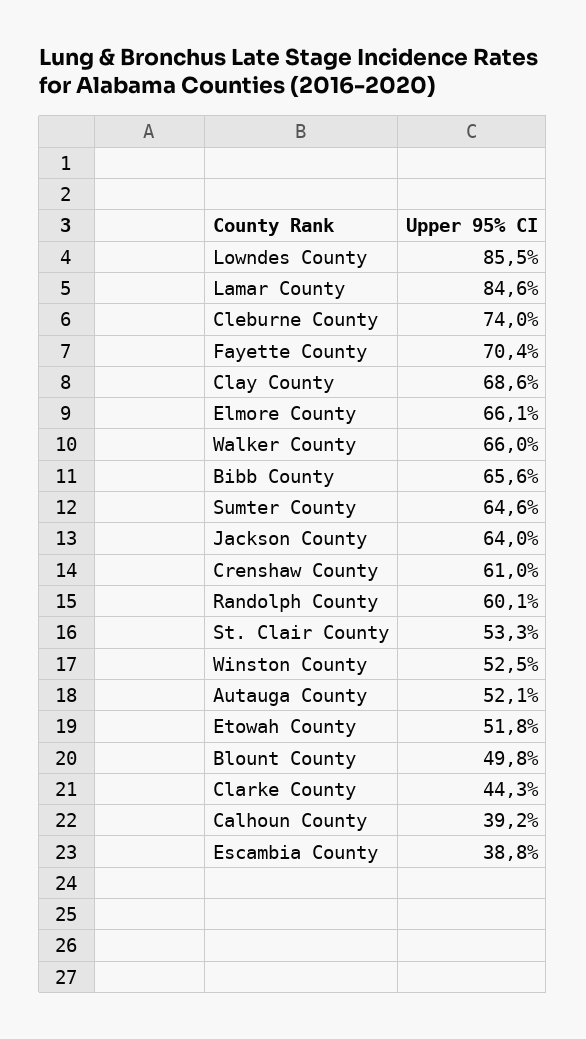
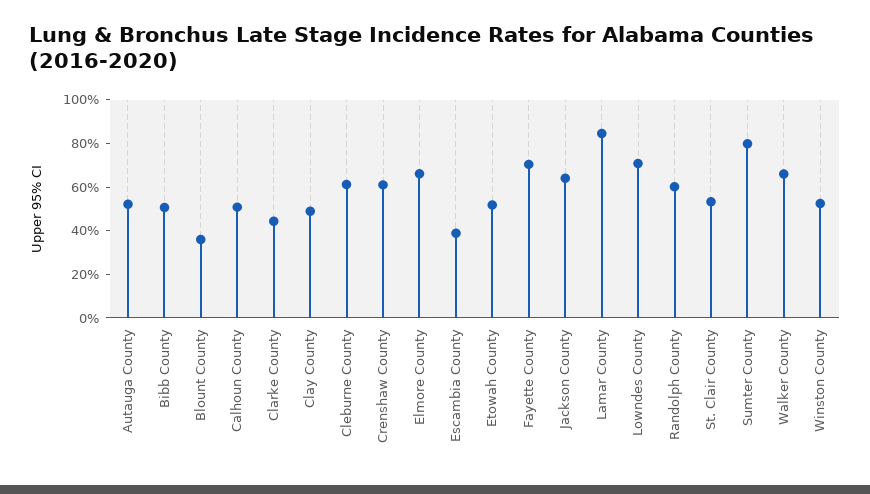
Lowndes County: 85.5 -> 70
Cleburne County: 74 -> 60
Clay County: 68.6 -> 50
Bibb County: 65.6 -> 50
Sumter County: 64.6 -> 80
Blount County: 49.8 -> 35
Calhoun County: 39.2 -> 50

